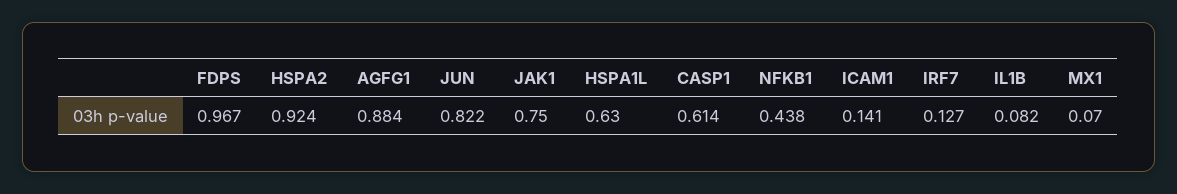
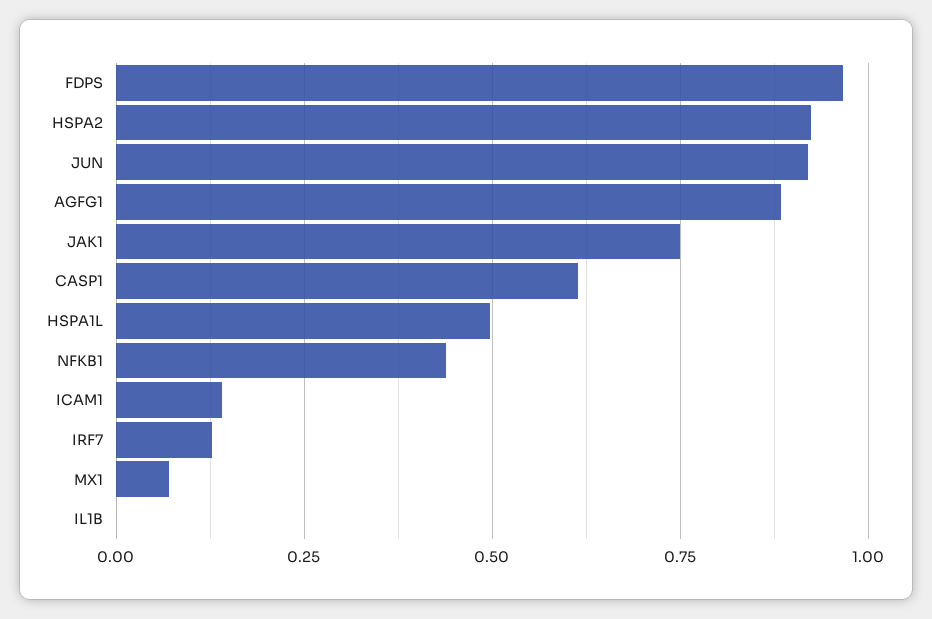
JUN: 0.822 -> 0.925
HSPA1L: 0.63 -> 0.5
IL1B: 0.082 -> 0

